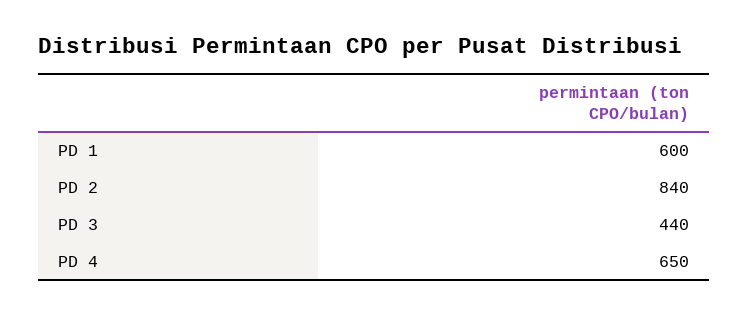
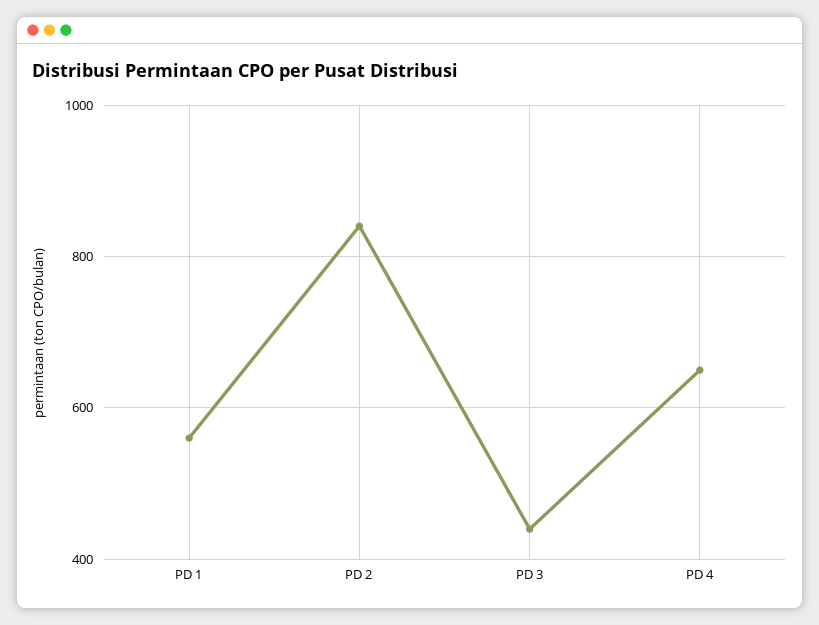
PD 1: 600 -> 560

